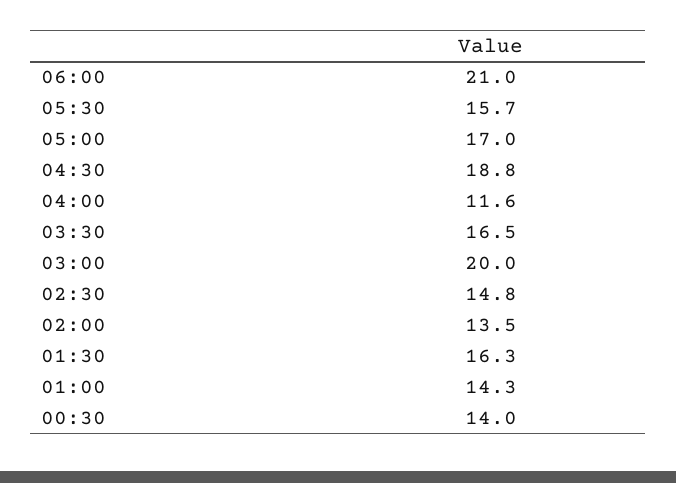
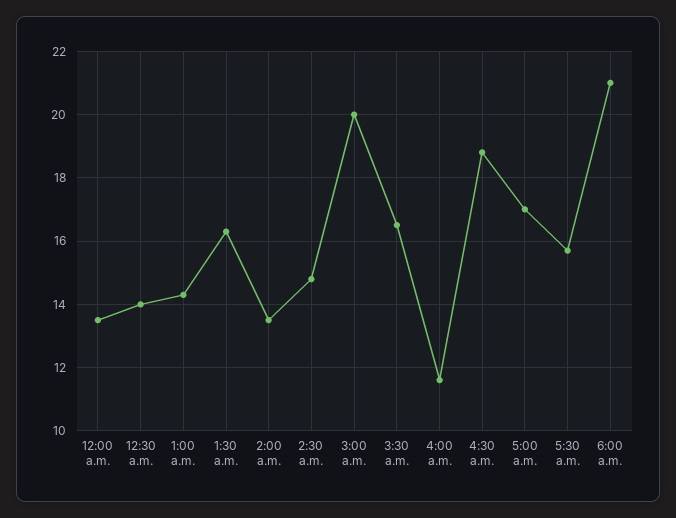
12:00 a.m.: none -> 13.5

